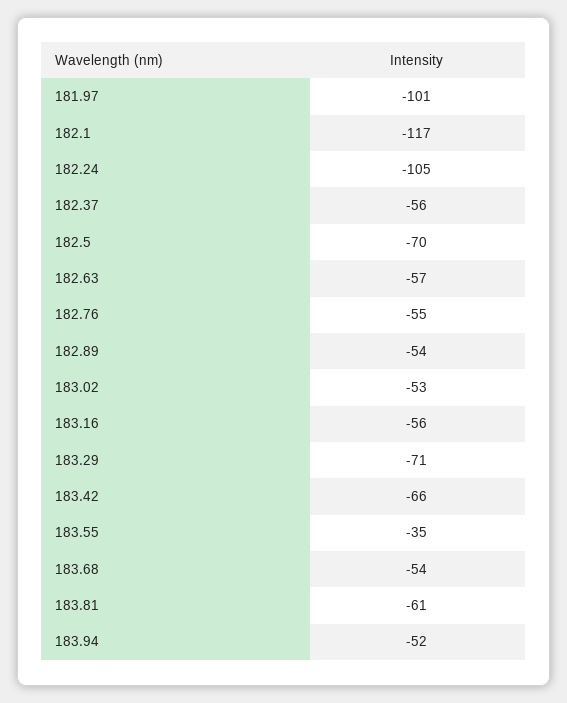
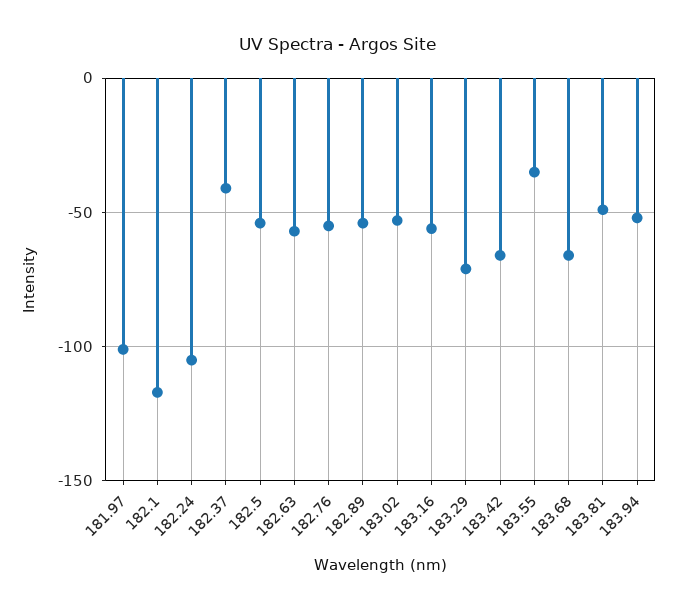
182.37: -56 -> -40
182.5: -70 -> -55
183.68: -54 -> -65
183.81: -61 -> -50

